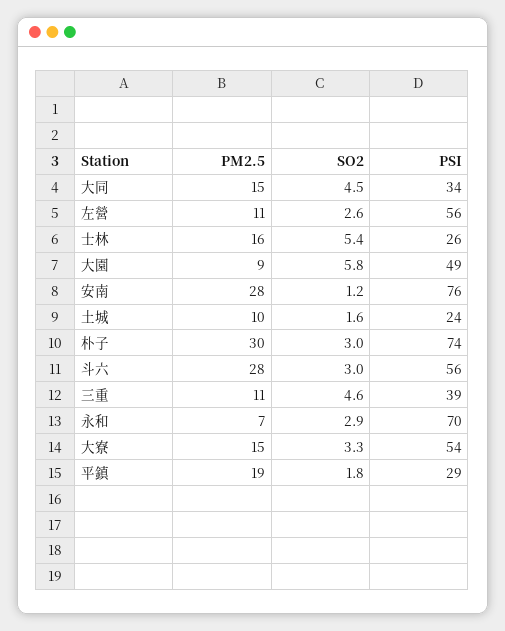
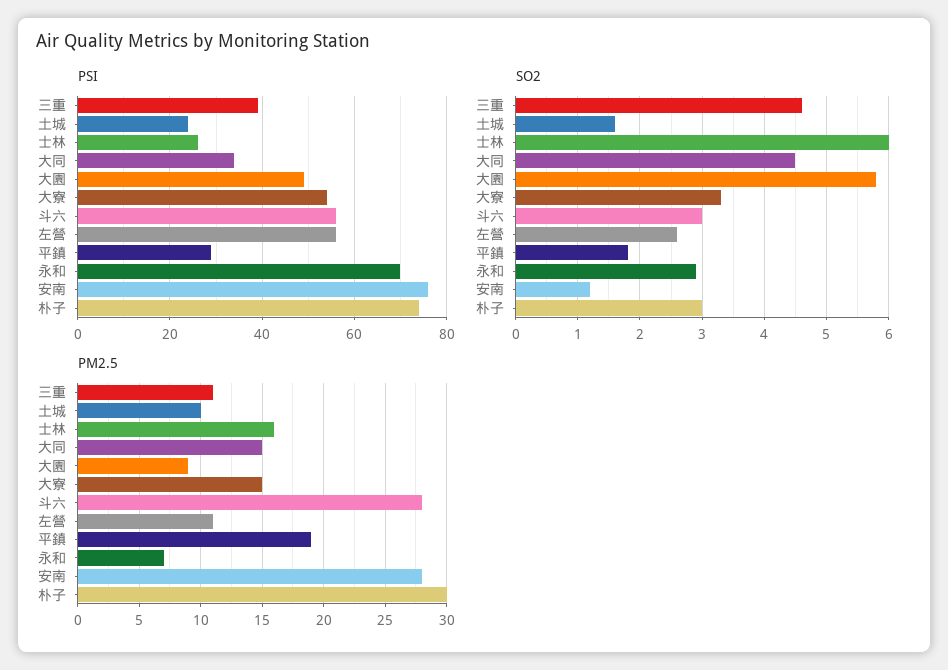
SO2, 士林: 5.4 -> 6

